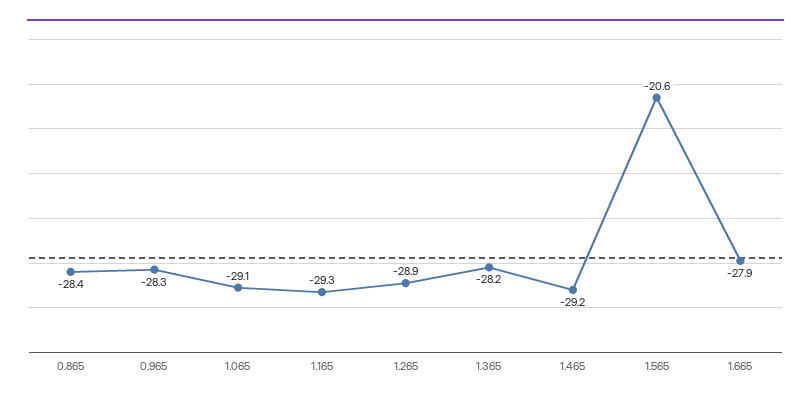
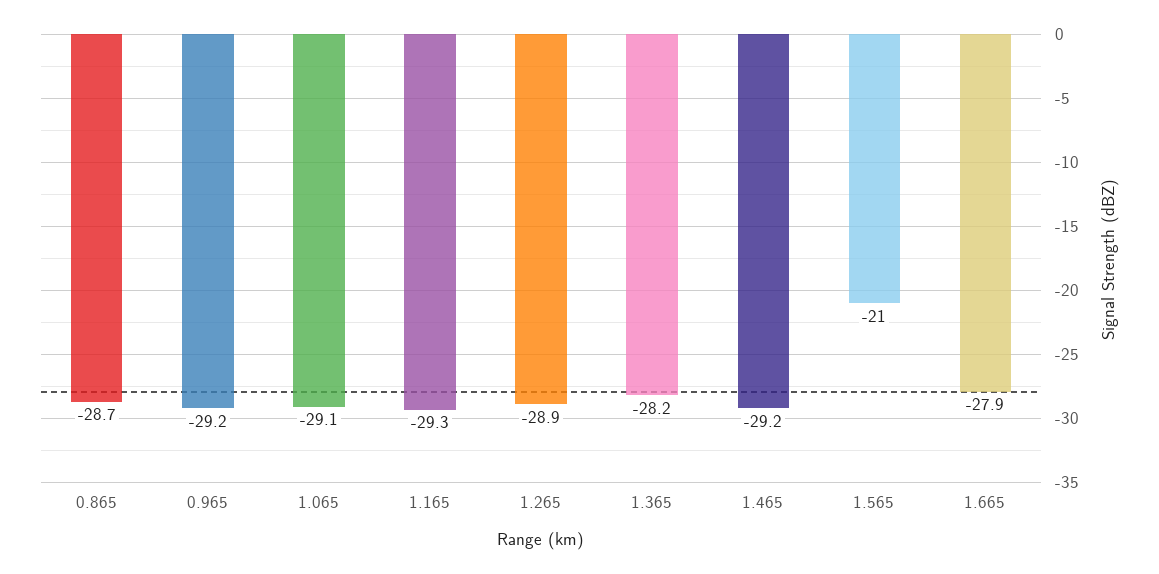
0.865: -28.4 -> -28.7
0.965: -28.3 -> -29.2
1.565: -20.6 -> -21

